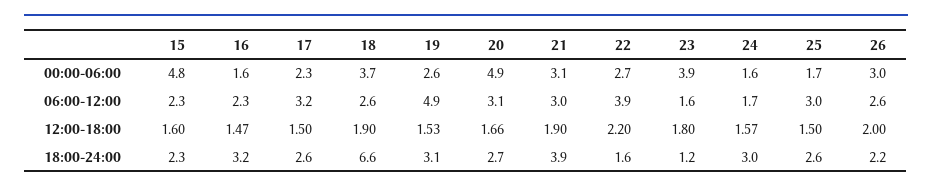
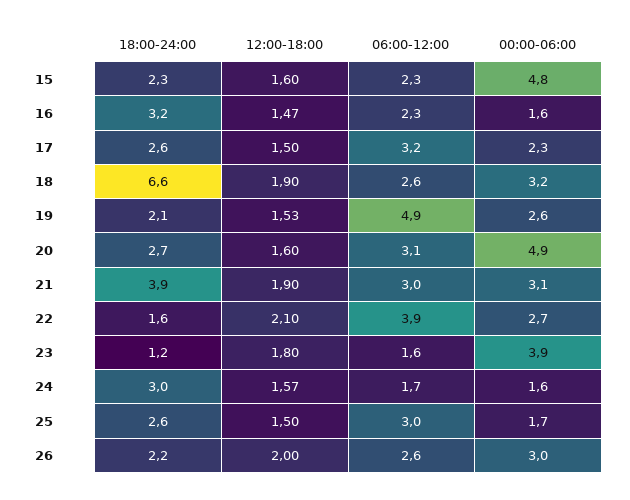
18, 00:00-06:00: 3.7 -> 3.2
20, 12:00-18:00: 1.66 -> 1.6
22, 12:00-18:00: 2.2 -> 2.1
19, 18:00-24:00: 3.1 -> 2.1

